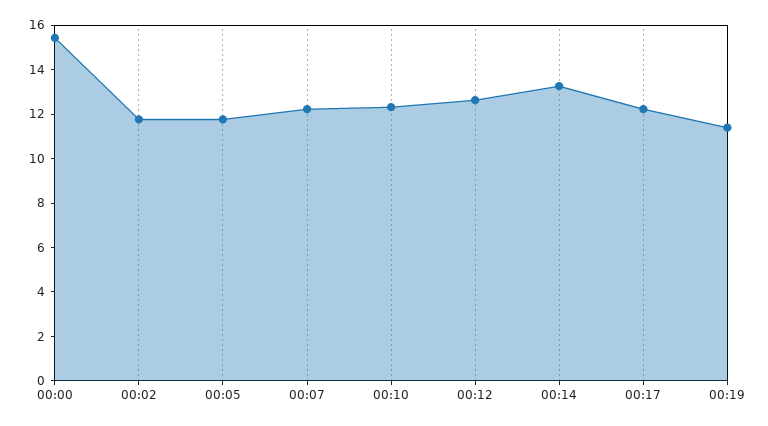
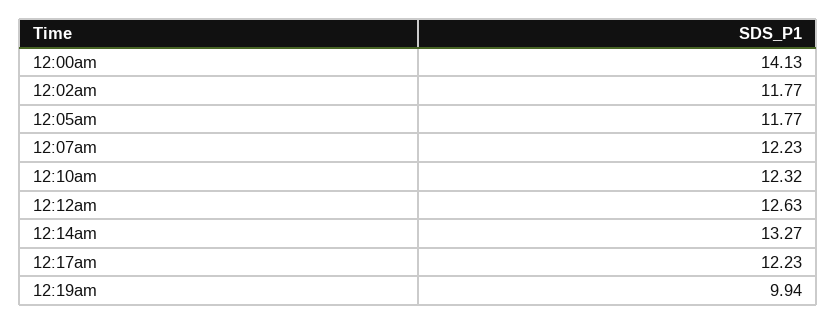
00:00: 15.5 -> 14.13
00:19: 11.5 -> 9.94

